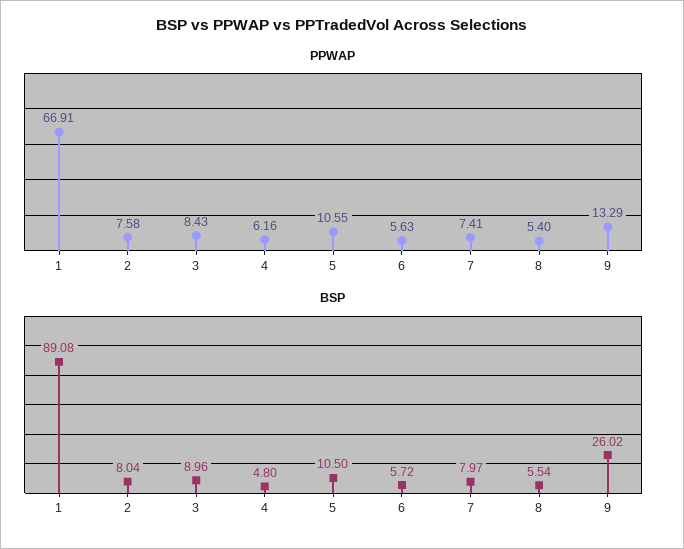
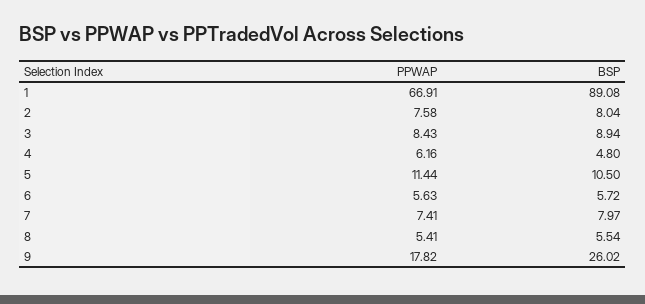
PPWAP, 5: 10.55 -> 11.44
PPWAP, 8: 5.4 -> 5.41
PPWAP, 9: 13.29 -> 17.82
BSP, 3: 8.96 -> 8.94

